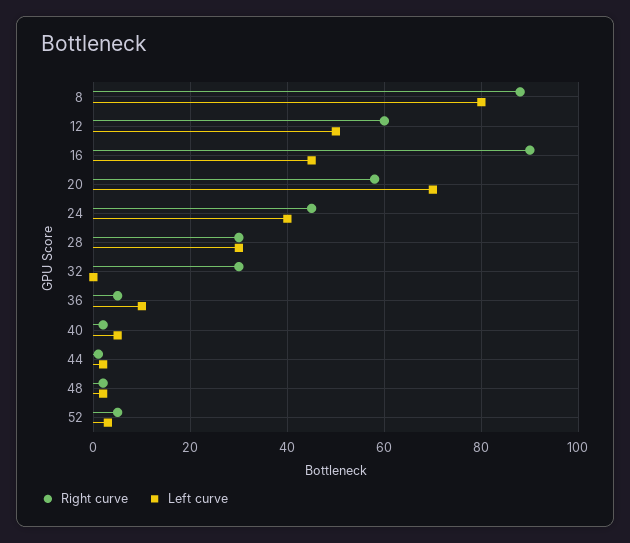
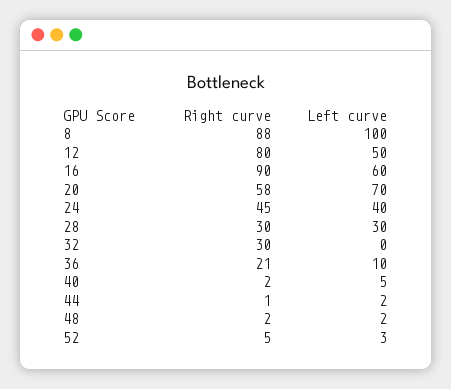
Left curve, 8: 80 -> 100
Right curve, 12: 60 -> 80
Left curve, 16: 45 -> 60
Right curve, 36: 5 -> 21

